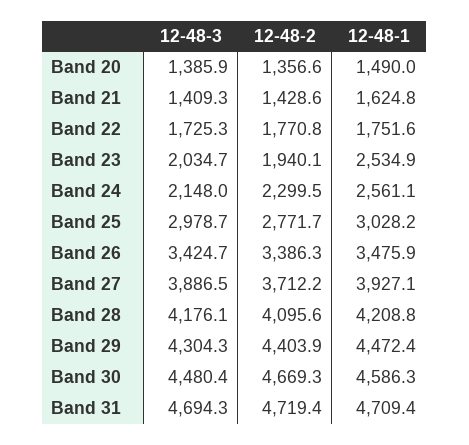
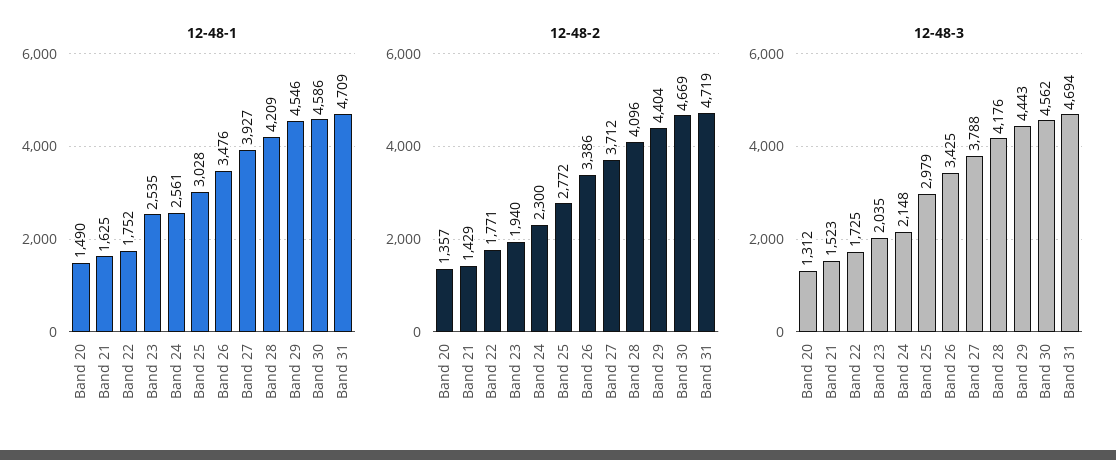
12-48-3, Band 20: 1385.9 -> 1312
12-48-3, Band 21: 1409.3 -> 1523
12-48-3, Band 27: 3886.5 -> 3788
12-48-3, Band 29: 4304.3 -> 4443
12-48-1, Band 29: 4472.4 -> 4546
12-48-3, Band 30: 4480.4 -> 4562

